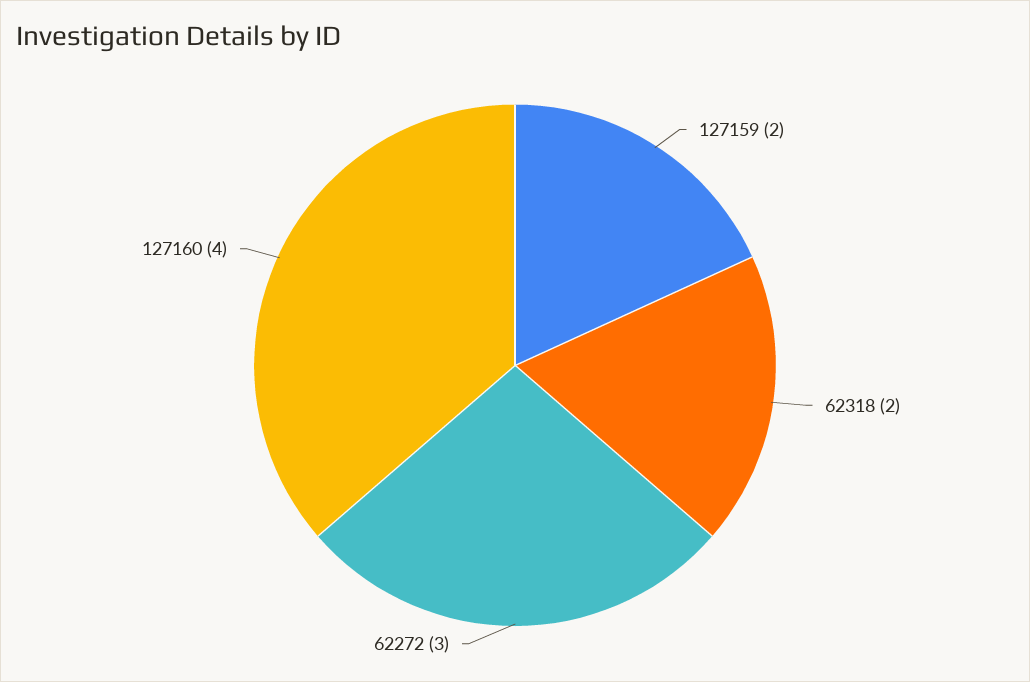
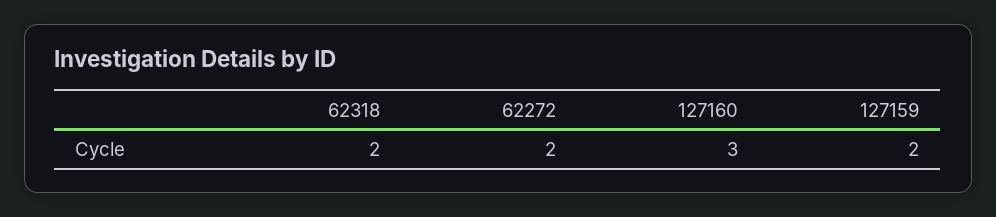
62272: 3 -> 2
127160: 4 -> 3

